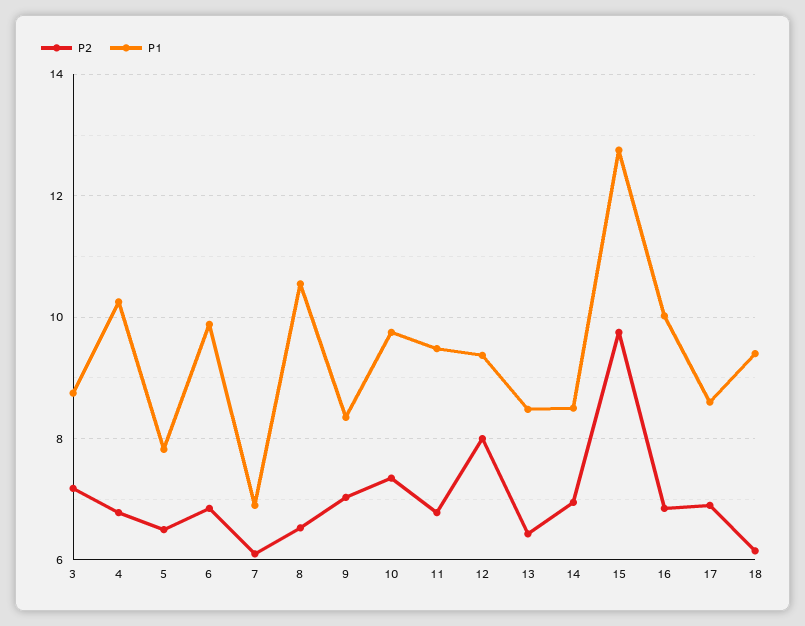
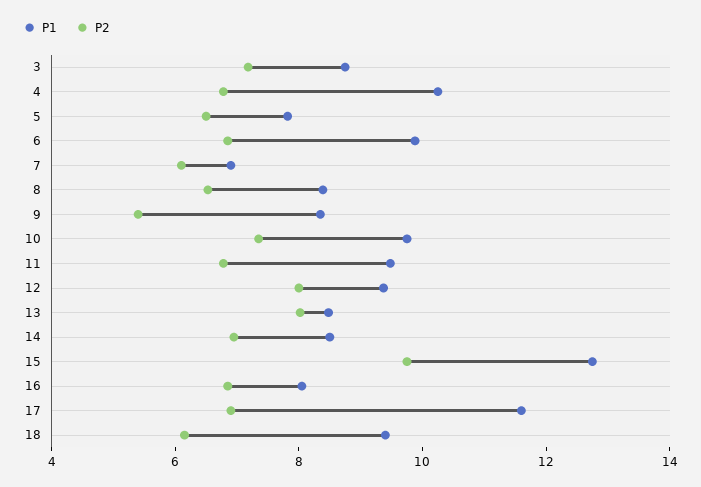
P1, 8: 10.6 -> 8.5
P2, 9: 7 -> 5.5
P2, 13: 6.4 -> 8
P1, 16: 10 -> 8
P1, 17: 8.6 -> 11.5

